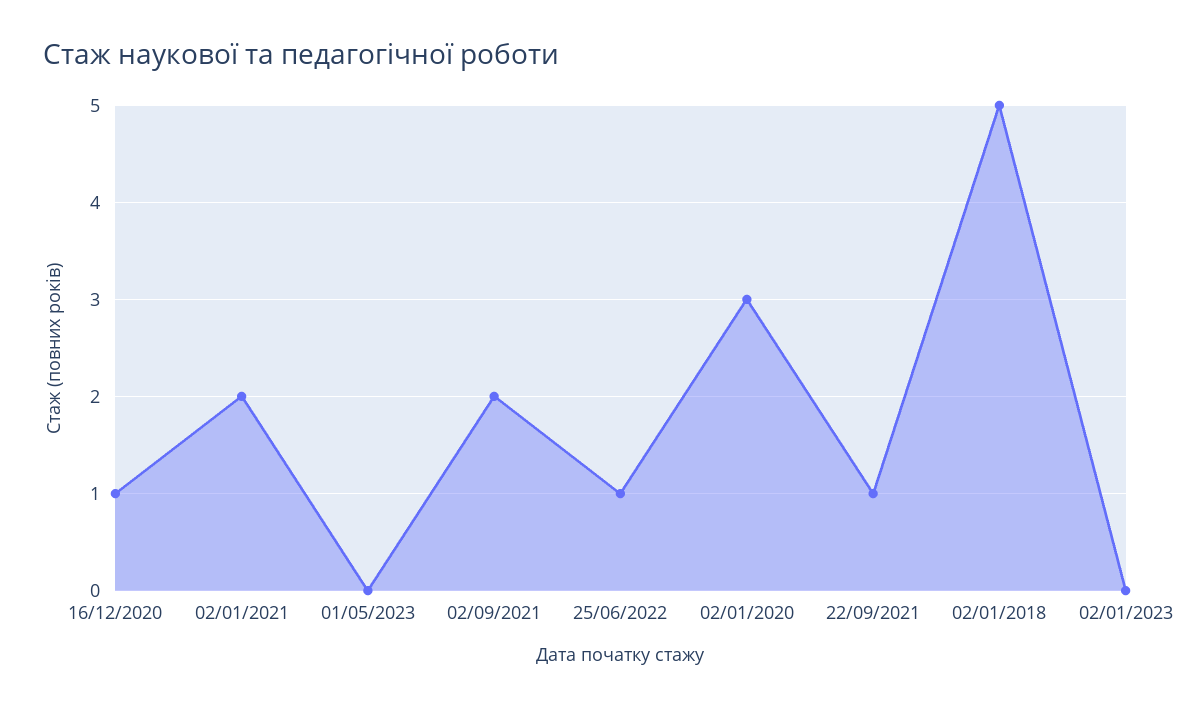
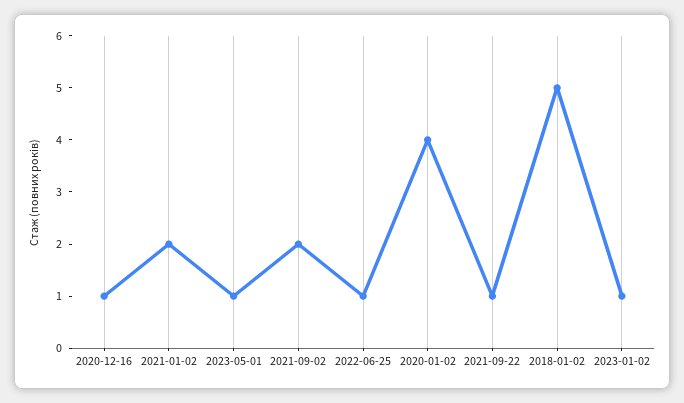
01/05/2023: 0 -> 1
02/01/2020: 3 -> 4
02/01/2023: 0 -> 1

